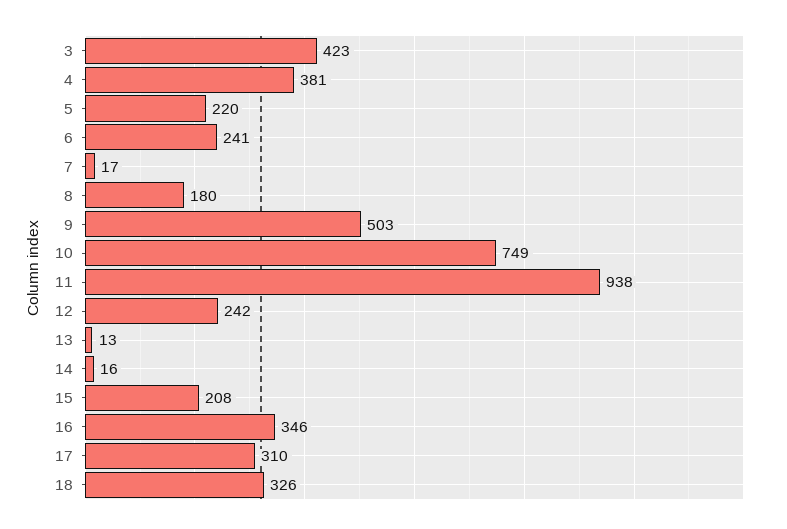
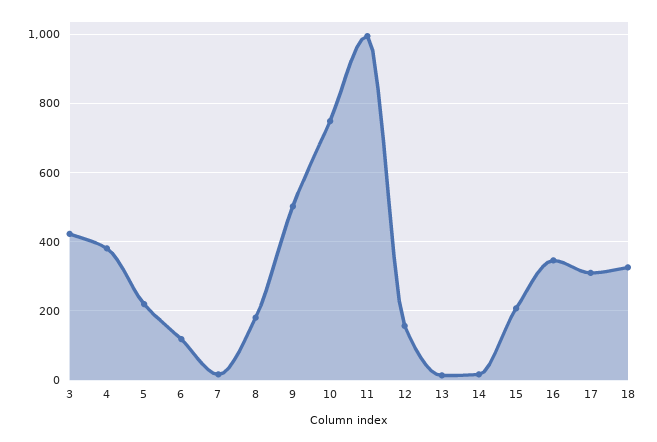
6: 241 -> 120
11: 938 -> 1000
12: 242 -> 160

